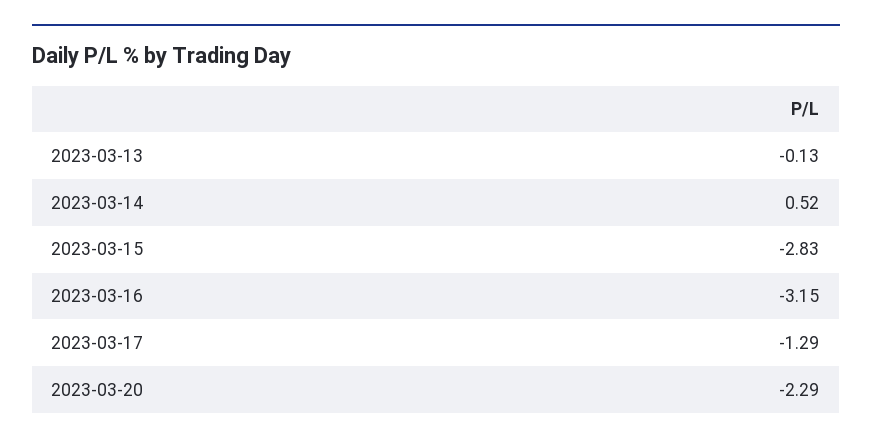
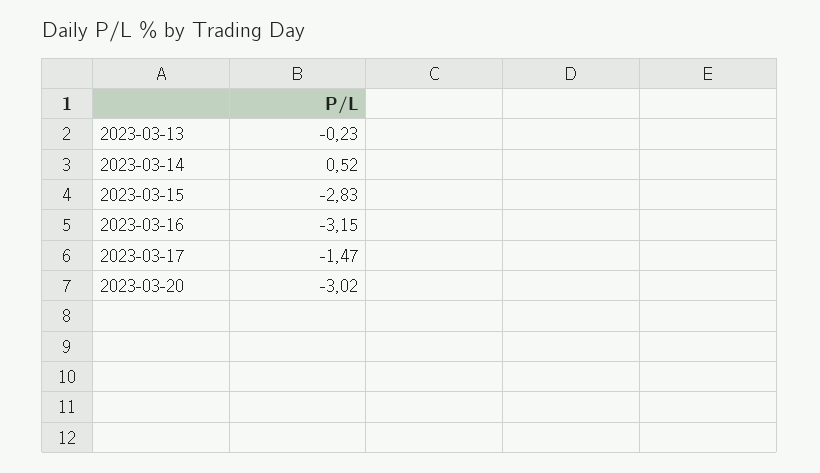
2023-03-13: -0.13 -> -0.23
2023-03-17: -1.29 -> -1.47
2023-03-20: -2.29 -> -3.02

